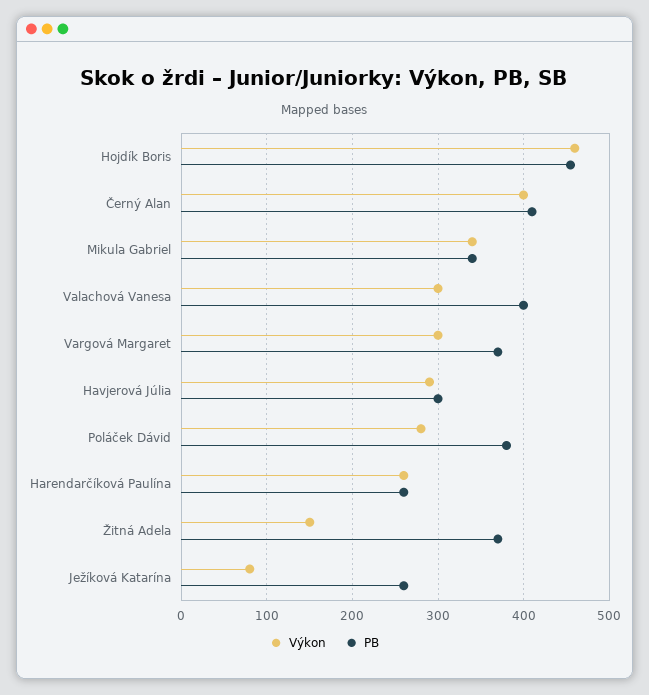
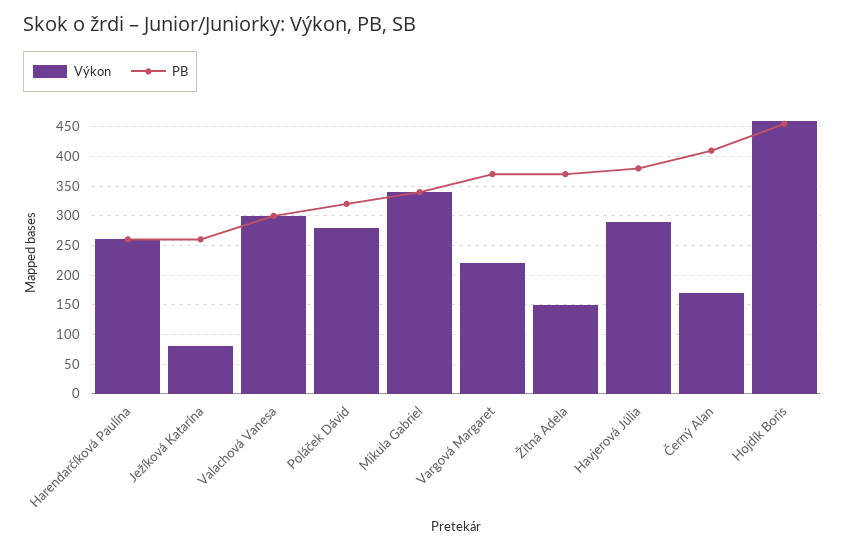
Výkon, Černý Alan: 400 -> 175
PB, Valachová Vanesa: 400 -> 300
Výkon, Vargová Margaret: 300 -> 225
PB, Havjerová Júlia: 300 -> 375
PB, Poláček Dávid: 380 -> 325

